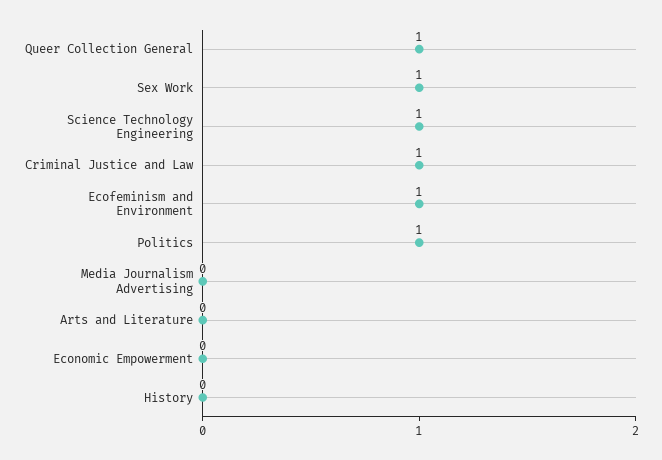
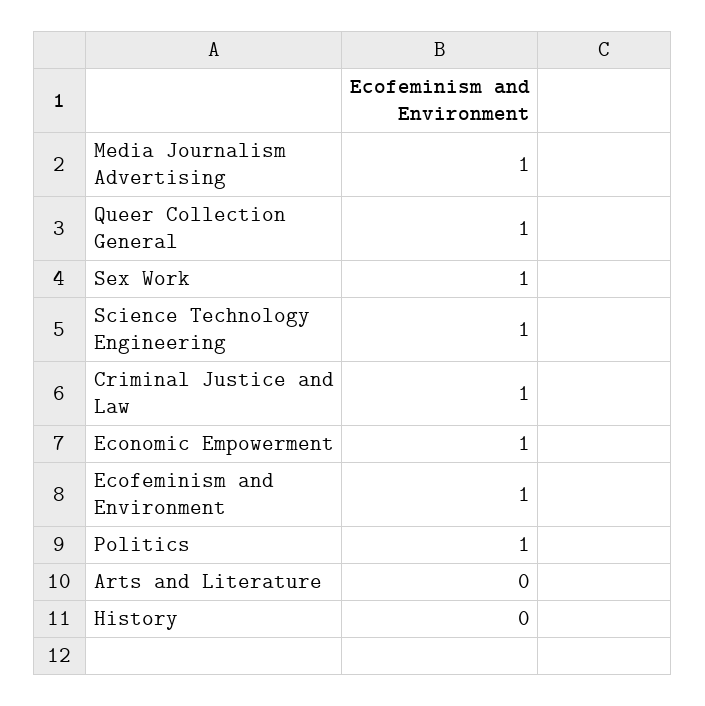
Media Journalism Advertising: 0 -> 1
Economic Empowerment: 0 -> 1

